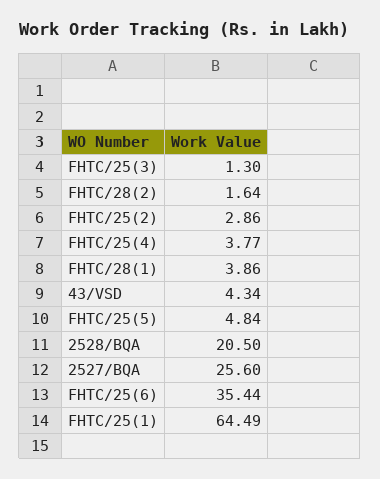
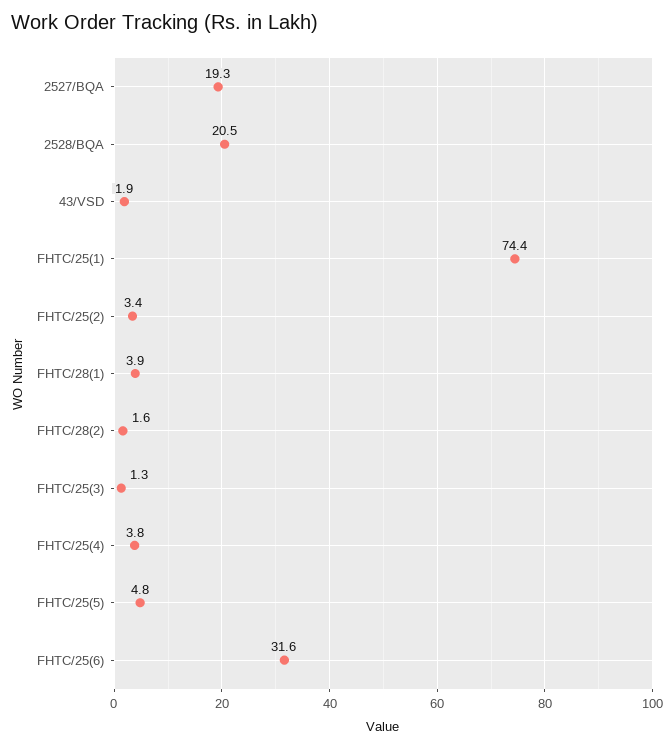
FHTC/25(2): 2.86 -> 3.4
43/VSD: 4.34 -> 1.9
2527/BQA: 25.6 -> 19.3
FHTC/25(6): 35.44 -> 31.6
FHTC/25(1): 64.49 -> 74.4

